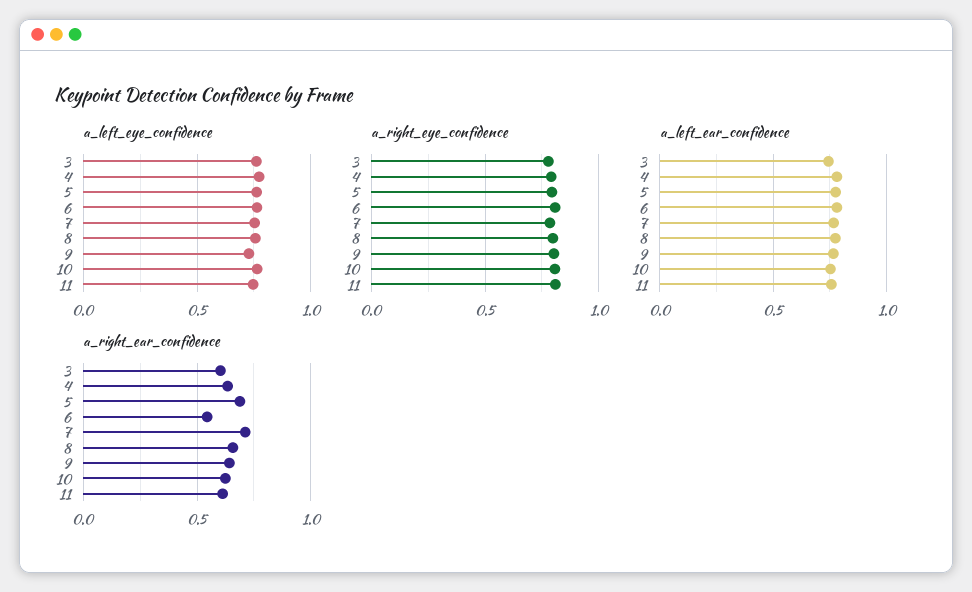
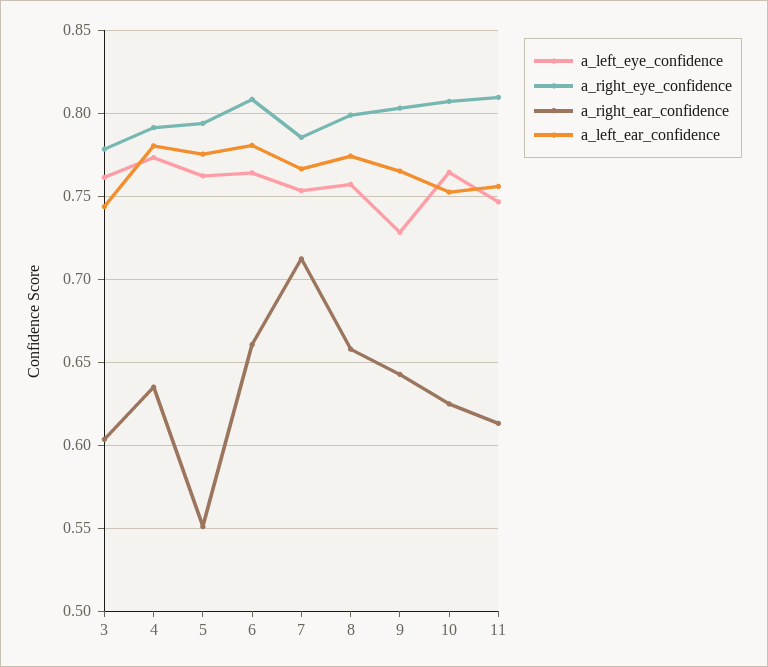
a_right_ear_confidence, 5: 0.7 -> 0.55
a_right_ear_confidence, 6: 0.55 -> 0.66

